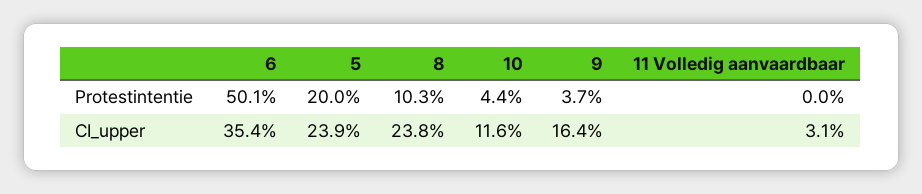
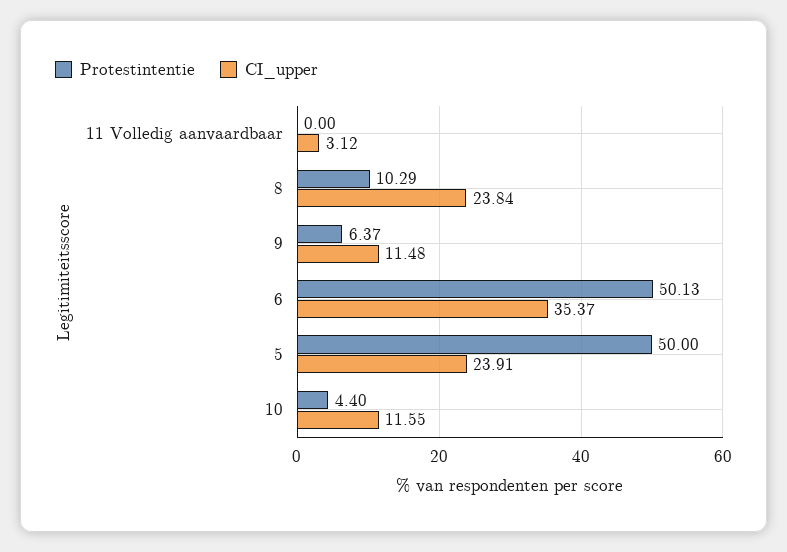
Protestintentie, 5: 20 -> 50
Protestintentie, 9: 3.7 -> 6.37
CI_upper, 9: 16.4 -> 11.48

